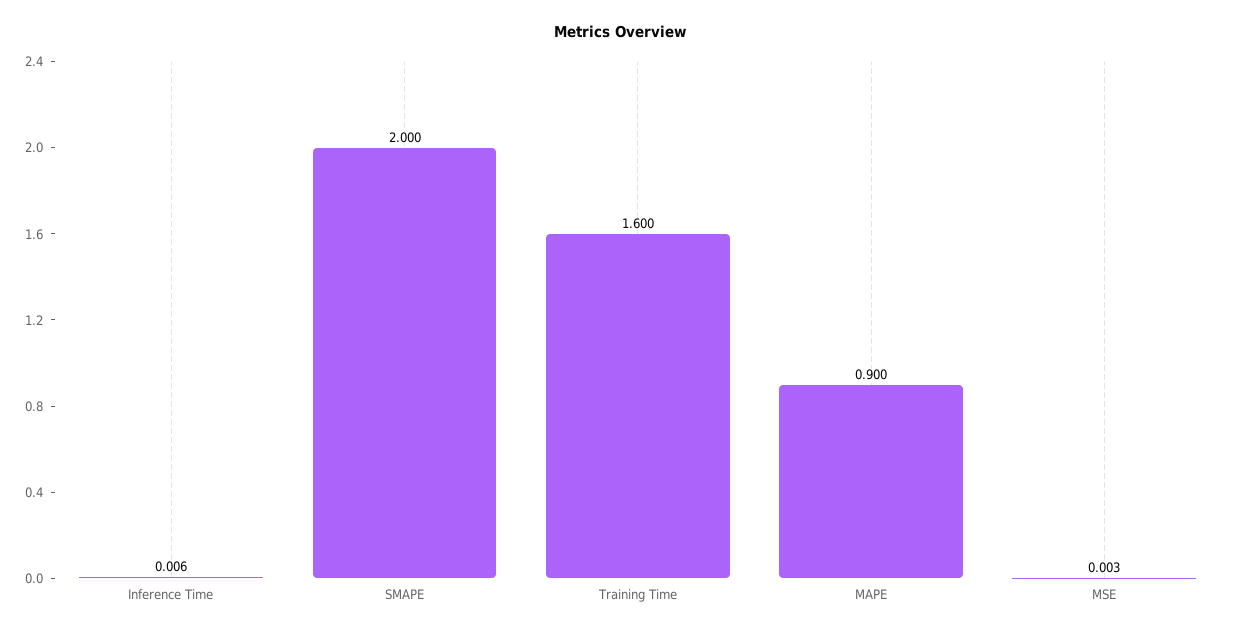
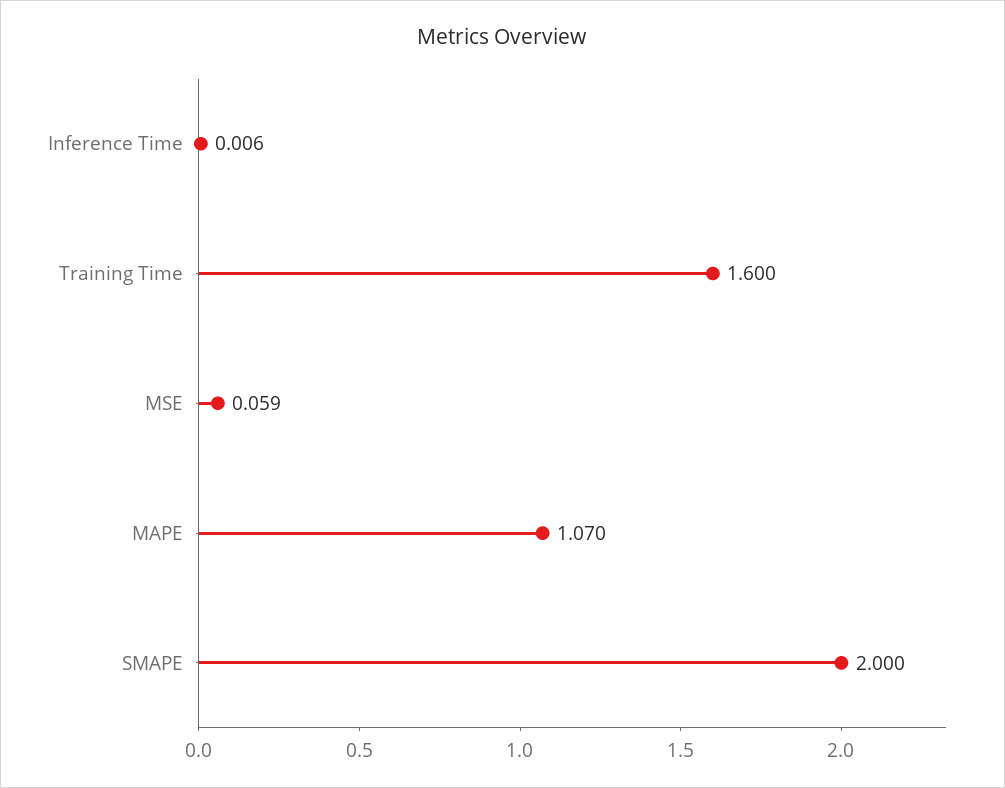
MAPE: 0.9 -> 1.07
MSE: 0.003 -> 0.059

